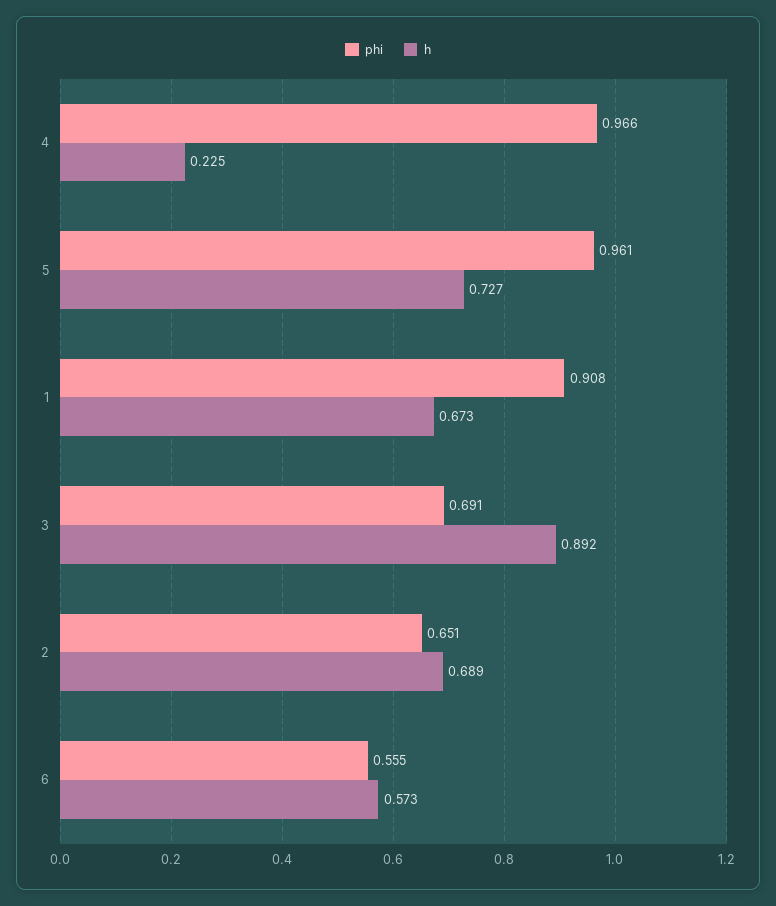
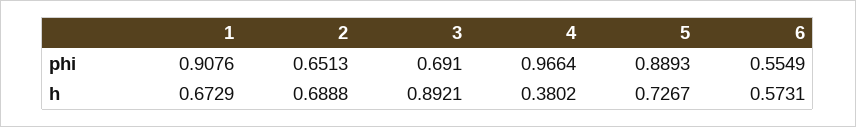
h, 4: 0.225 -> 0.3802
phi, 5: 0.961 -> 0.8893

